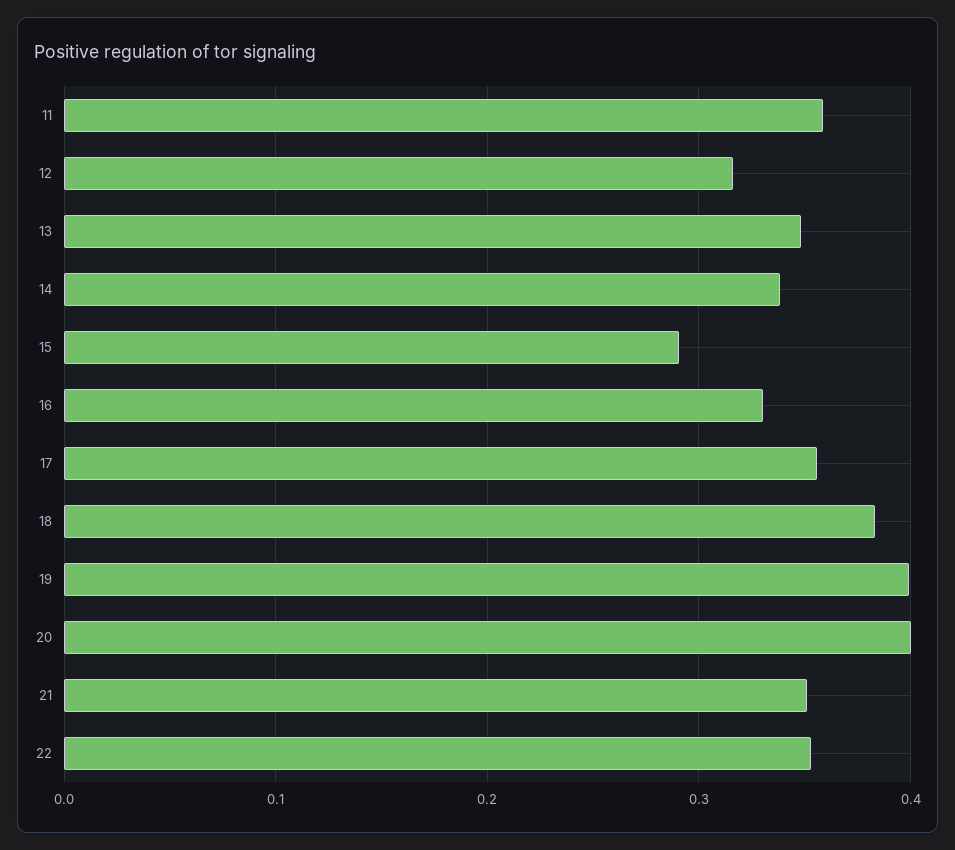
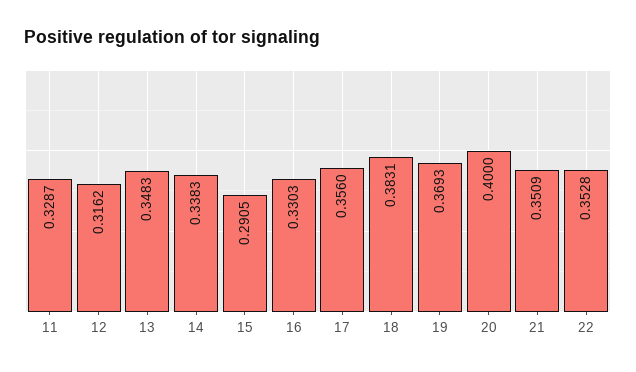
11: 0.36 -> 0.3287
19: 0.4 -> 0.3693

